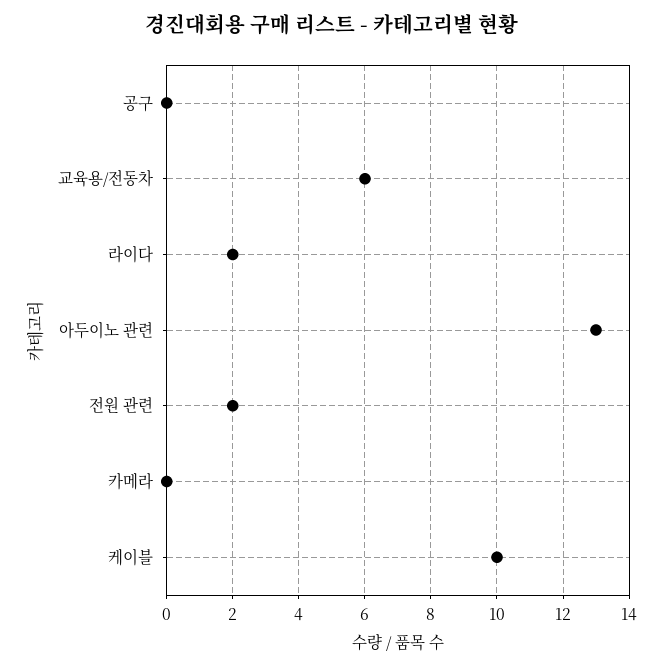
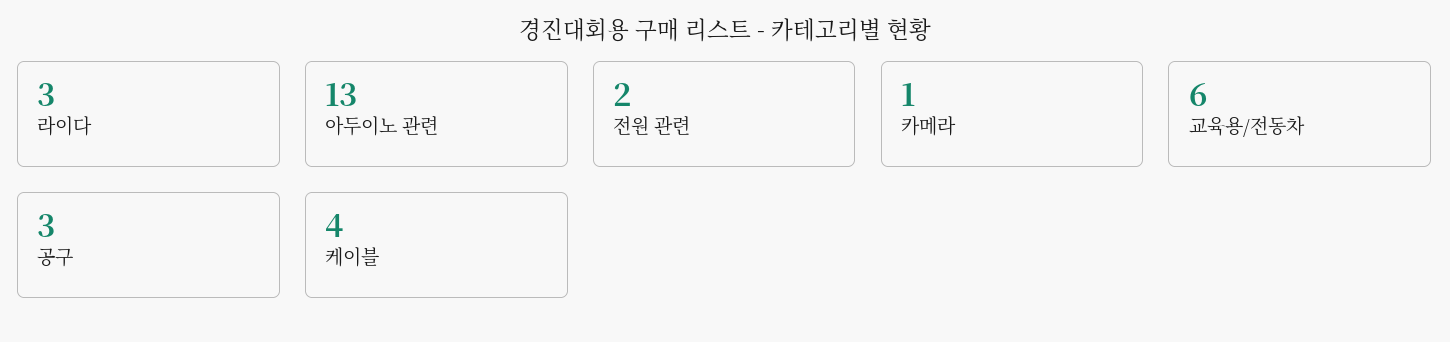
공구: 0 -> 3
라이다: 2 -> 3
카메라: 0 -> 1
케이블: 10 -> 4

